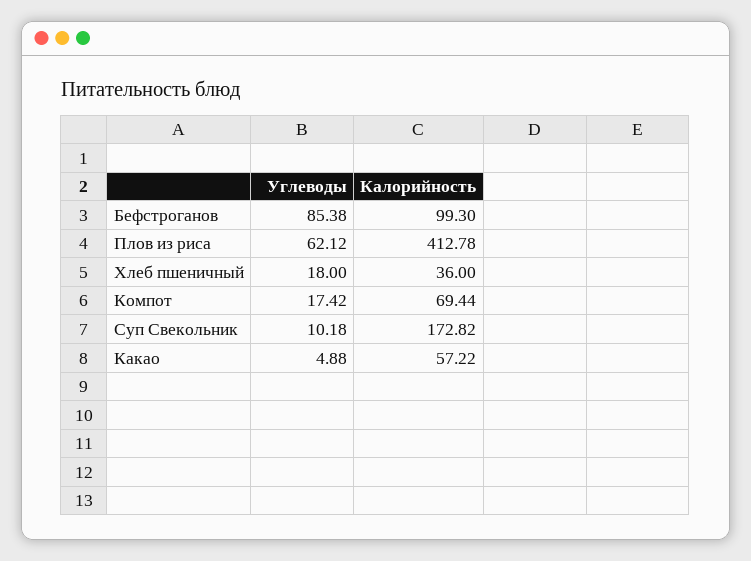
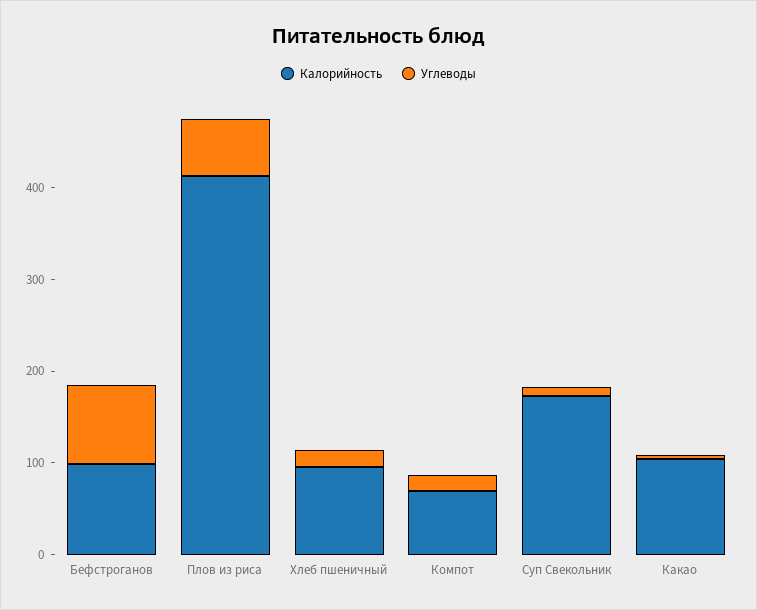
Калорийность, Хлеб пшеничный: 36 -> 100
Калорийность, Какао: 57.22 -> 100

